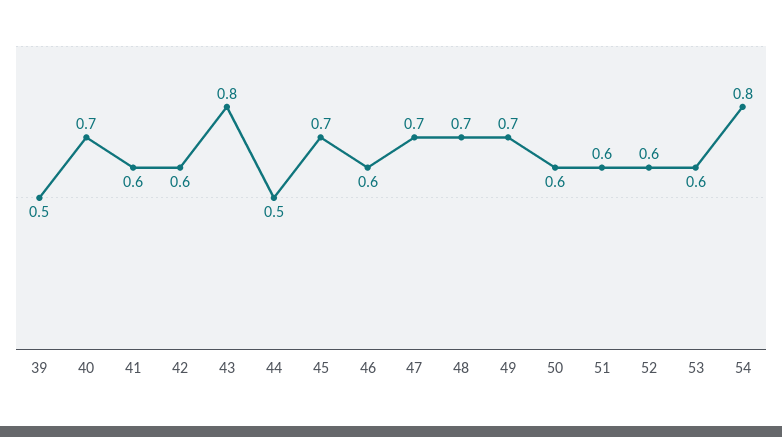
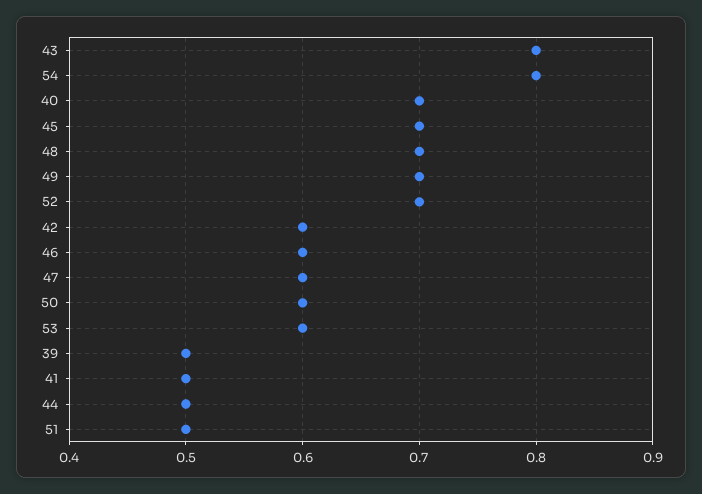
41: 0.6 -> 0.5
47: 0.7 -> 0.6
51: 0.6 -> 0.5
52: 0.6 -> 0.7

